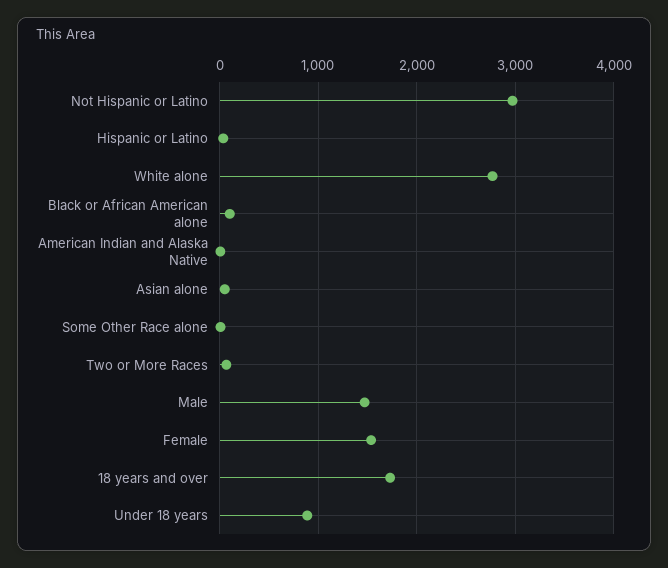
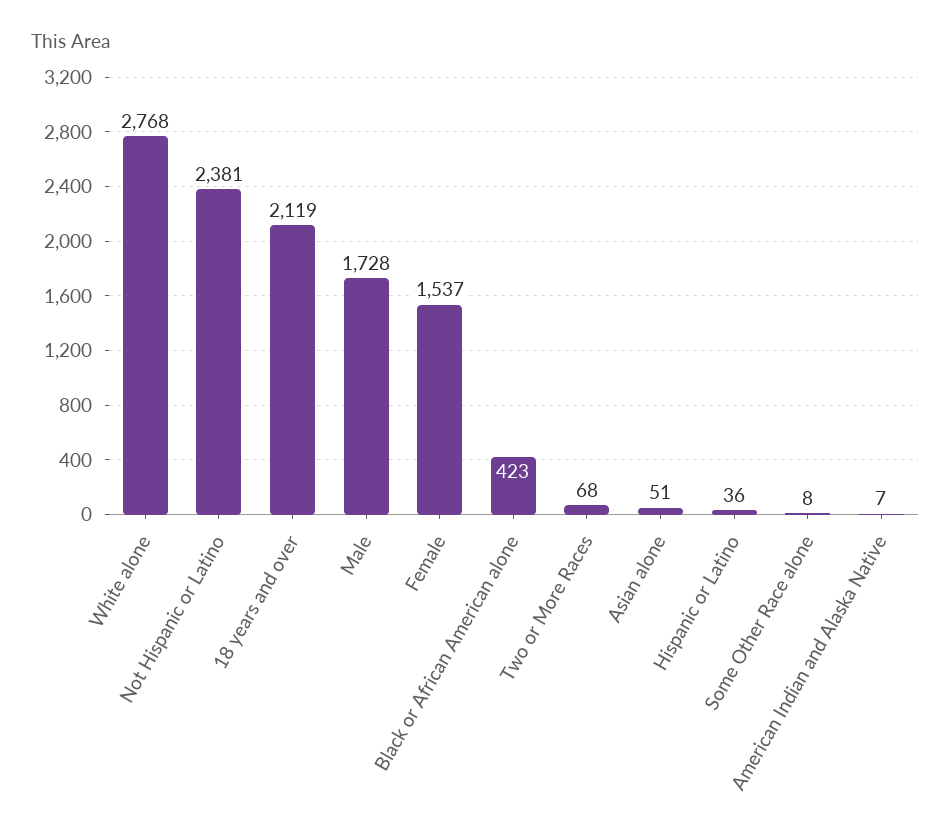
Not Hispanic or Latino: 3000 -> 2381
Black or African American alone: 100 -> 423
Male: 1500 -> 1728
18 years and over: 1700 -> 2119
Under 18 years: 900 -> none

